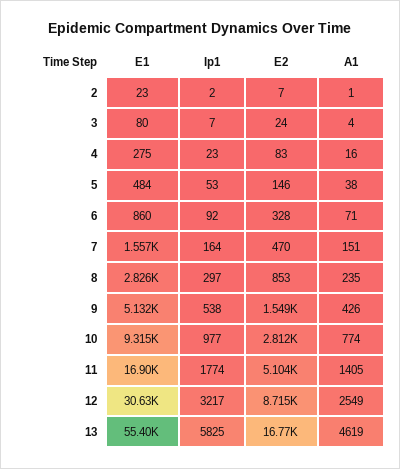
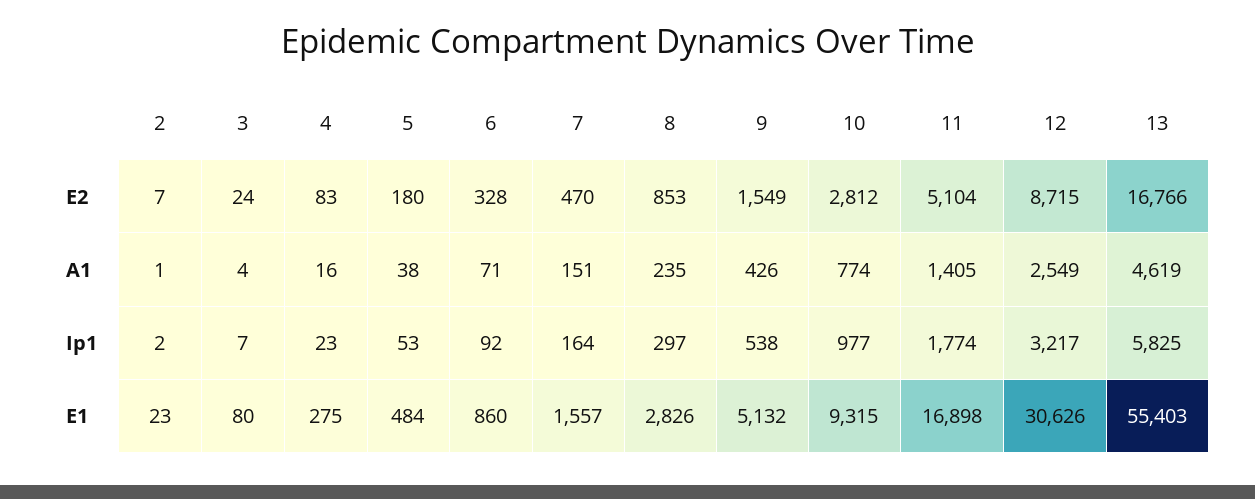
E2, 5: 146 -> 180

